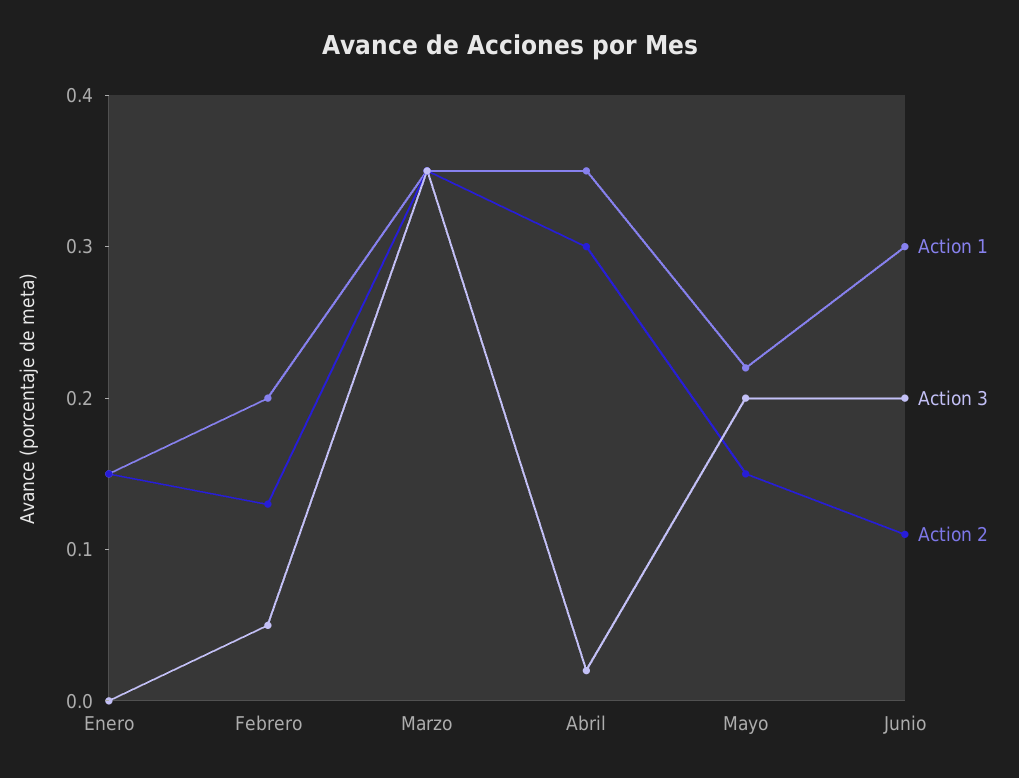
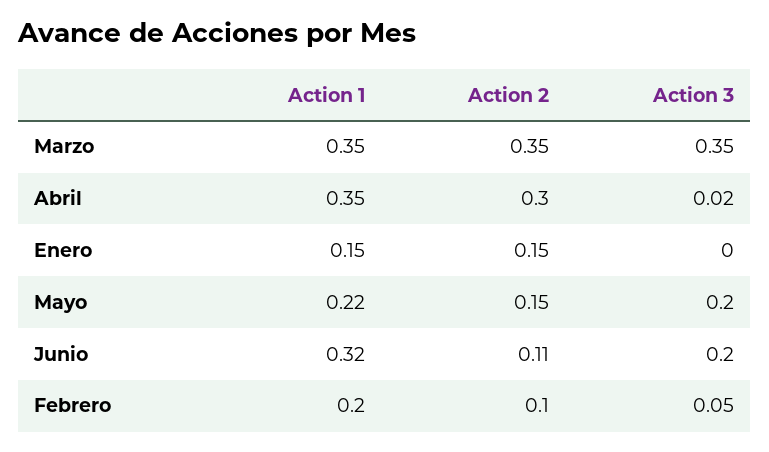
Action 2, Febrero: 0.13 -> 0.1
Action 1, Junio: 0.3 -> 0.32

